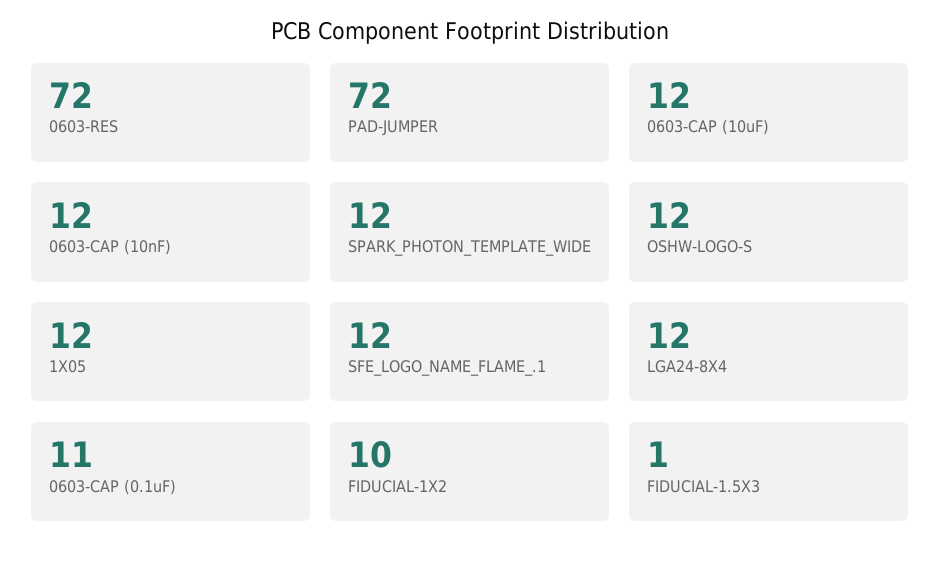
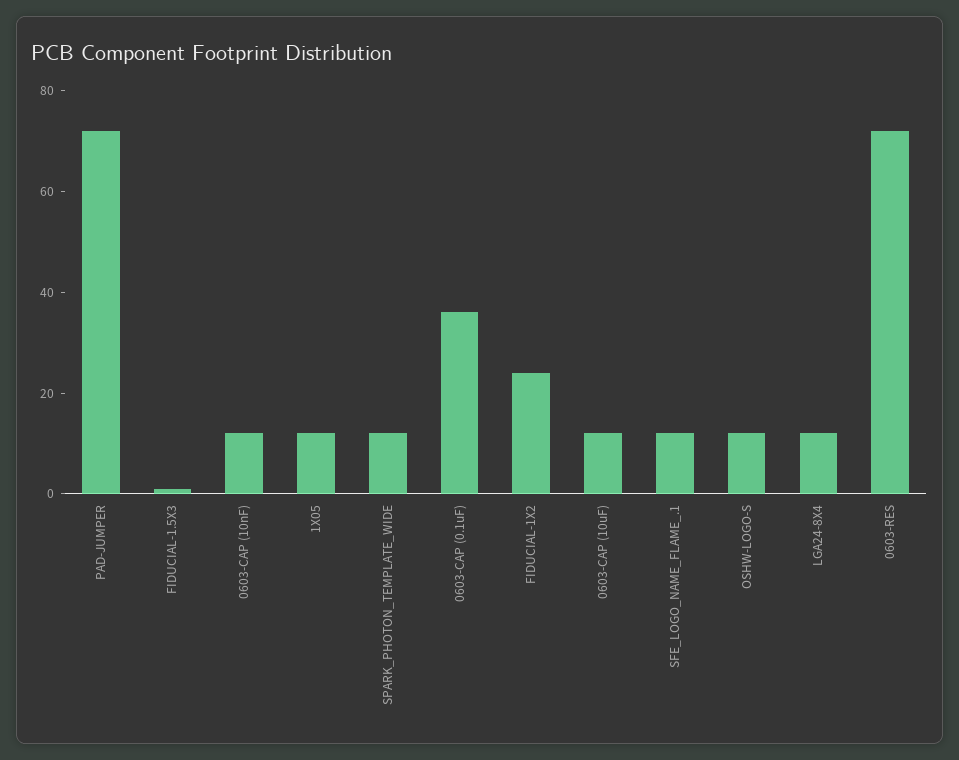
0603-CAP (0.1uF): 11 -> 35
FIDUCIAL-1X2: 10 -> 25

